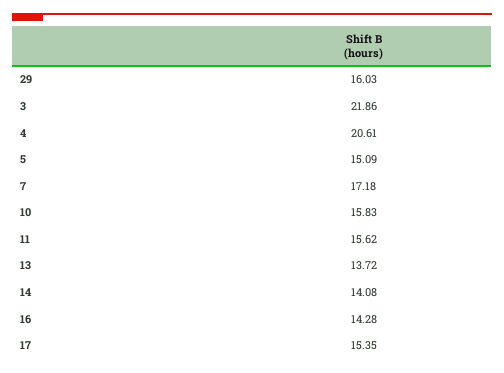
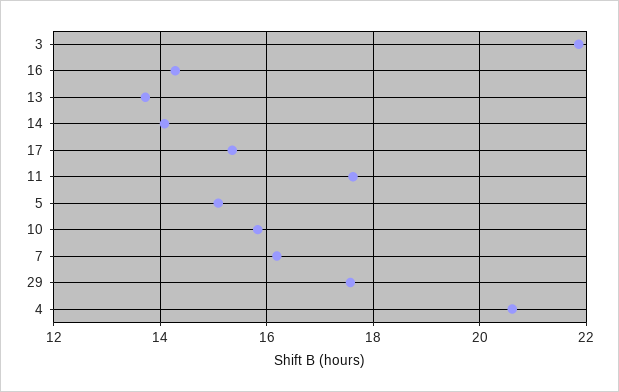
29: 16.03 -> 17.6
7: 17.18 -> 16.2
11: 15.62 -> 17.6

